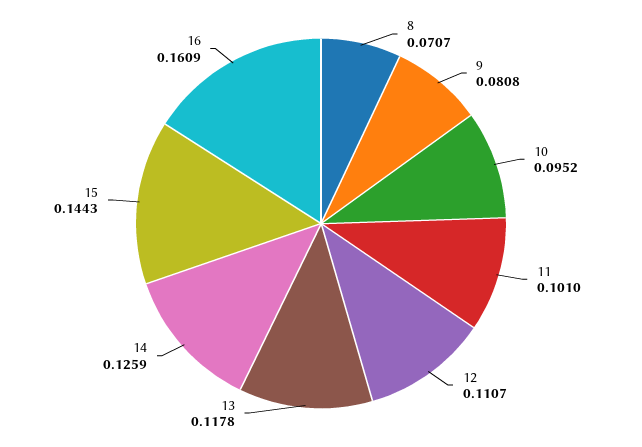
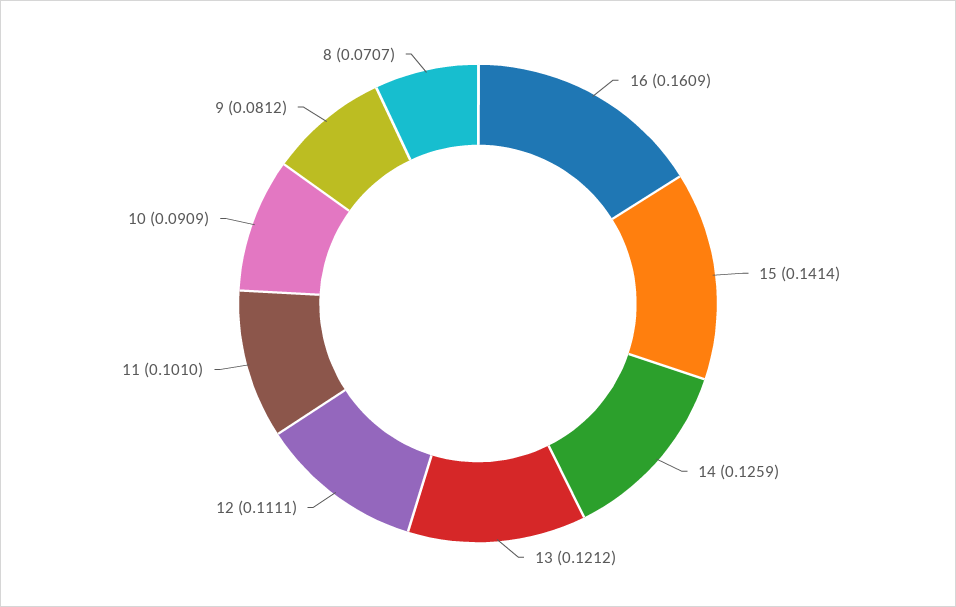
9: 0.0808 -> 0.0812
10: 0.0952 -> 0.0909
12: 0.1107 -> 0.1111
13: 0.1178 -> 0.1212
15: 0.1443 -> 0.1414

